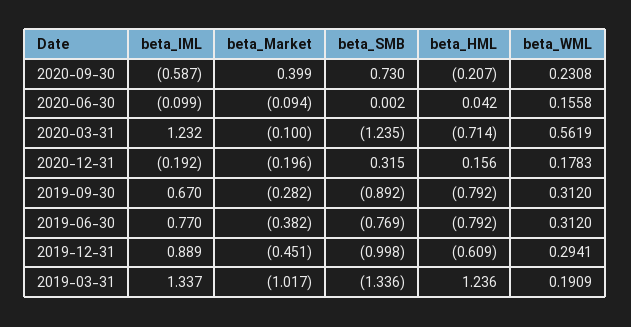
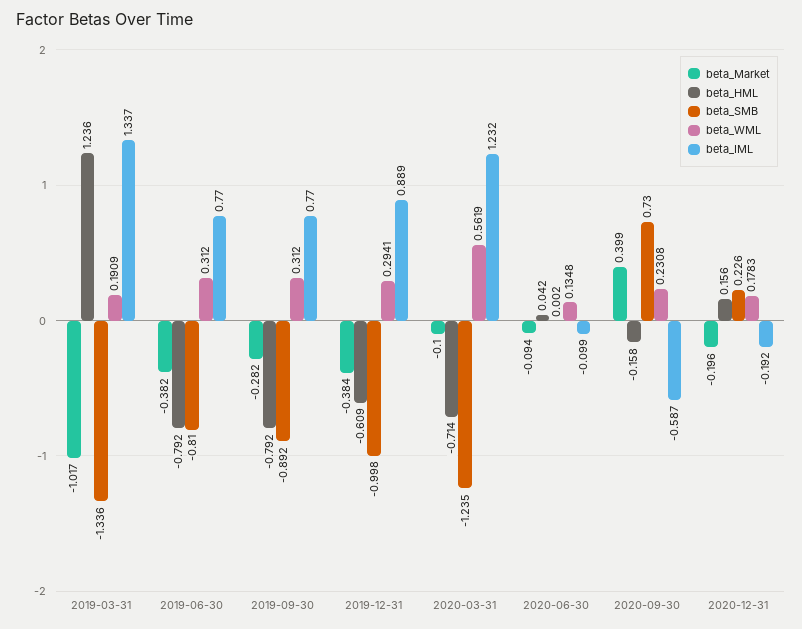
beta_HML, 2020-09-30: -0.207 -> -0.158
beta_WML, 2020-06-30: 0.1558 -> 0.1348
beta_SMB, 2020-12-31: 0.315 -> 0.226
beta_IML, 2019-09-30: 0.67 -> 0.77
beta_SMB, 2019-06-30: -0.769 -> -0.81
beta_Market, 2019-12-31: -0.451 -> -0.384

